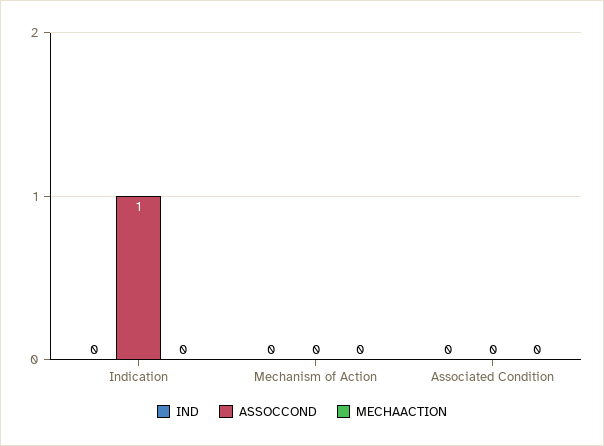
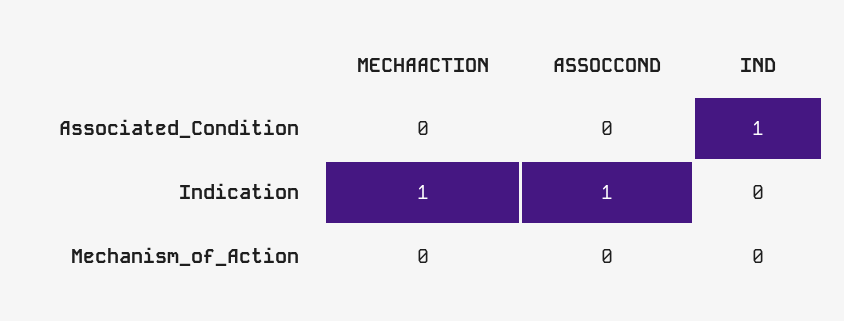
MECHAACTION, Indication: 0 -> 1
IND, Associated Condition: 0 -> 1

